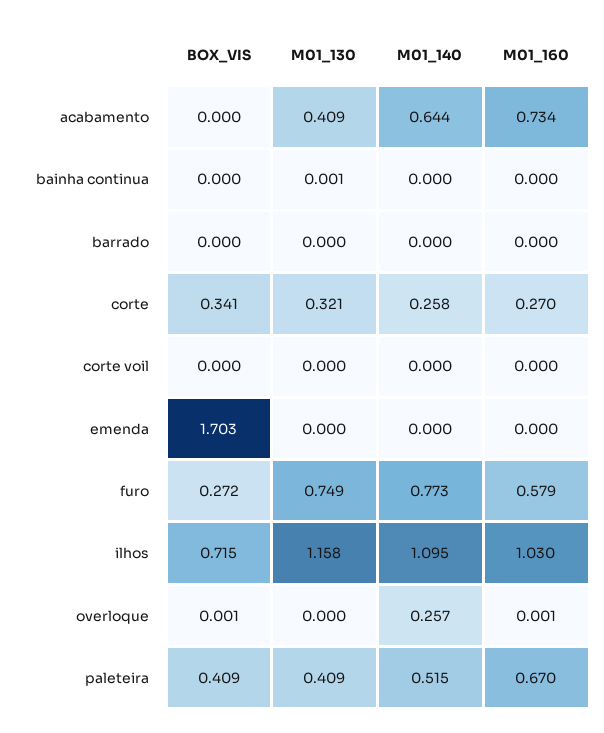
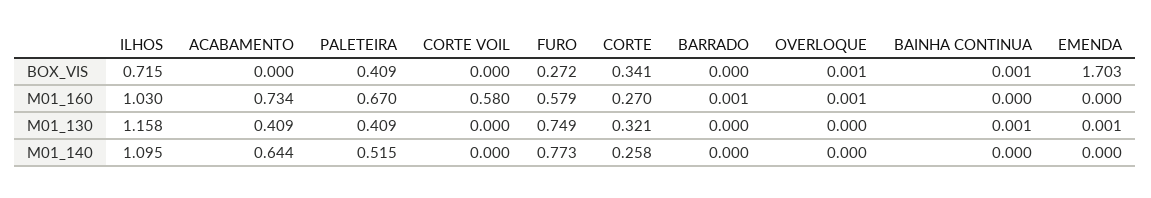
BOX_VIS, bainha continua: 0 -> 0.001
M01_160, barrado: 0 -> 0.001
M01_160, corte voil: 0 -> 0.58
M01_130, emenda: 0 -> 0.001
M01_140, overloque: 0.257 -> 0

